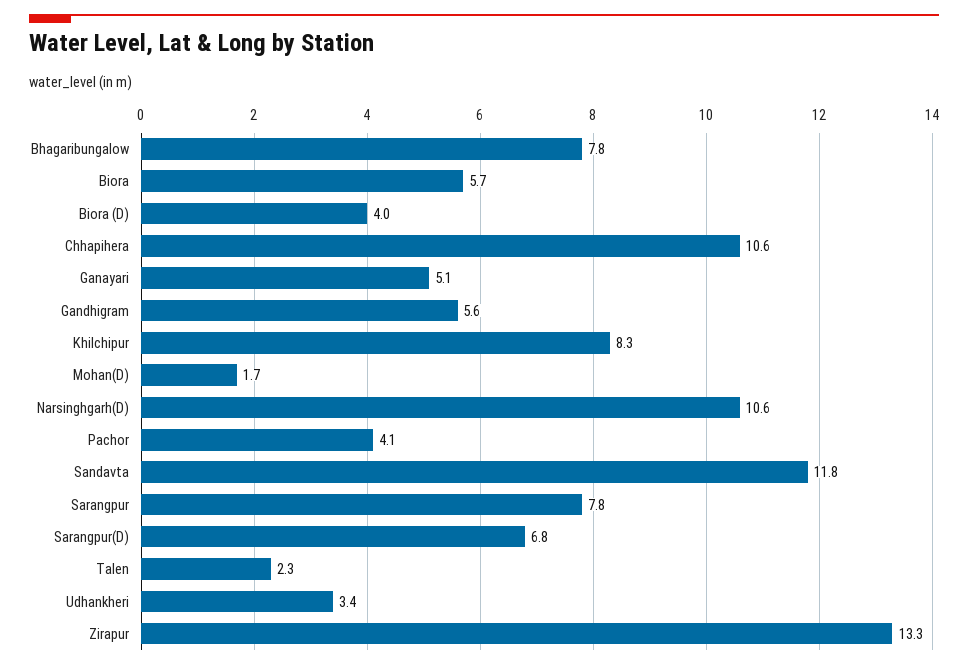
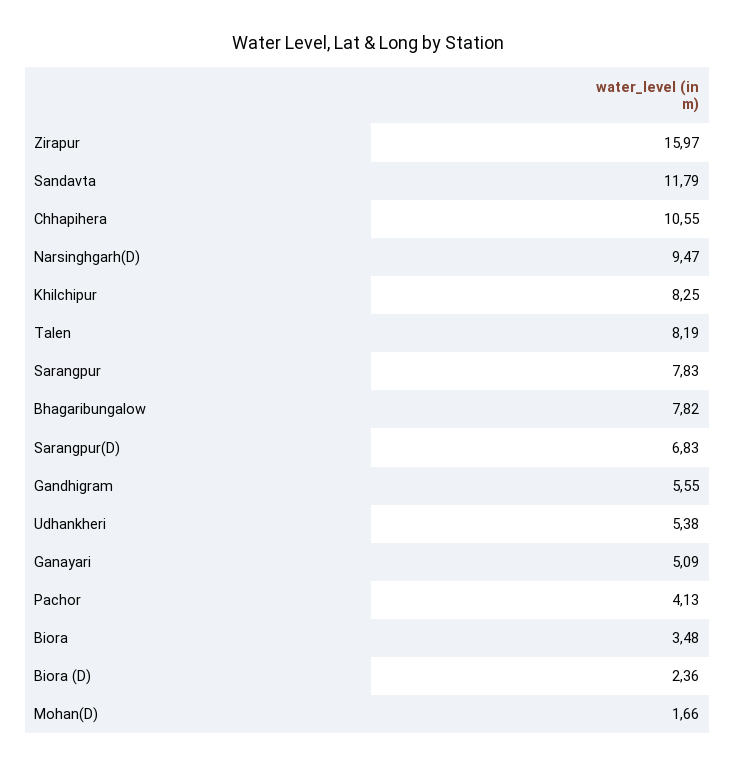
Biora: 5.7 -> 3.48
Biora (D): 4 -> 2.36
Narsinghgarh(D): 10.6 -> 9.47
Talen: 2.3 -> 8.19
Udhankheri: 3.4 -> 5.38
Zirapur: 13.3 -> 15.97

